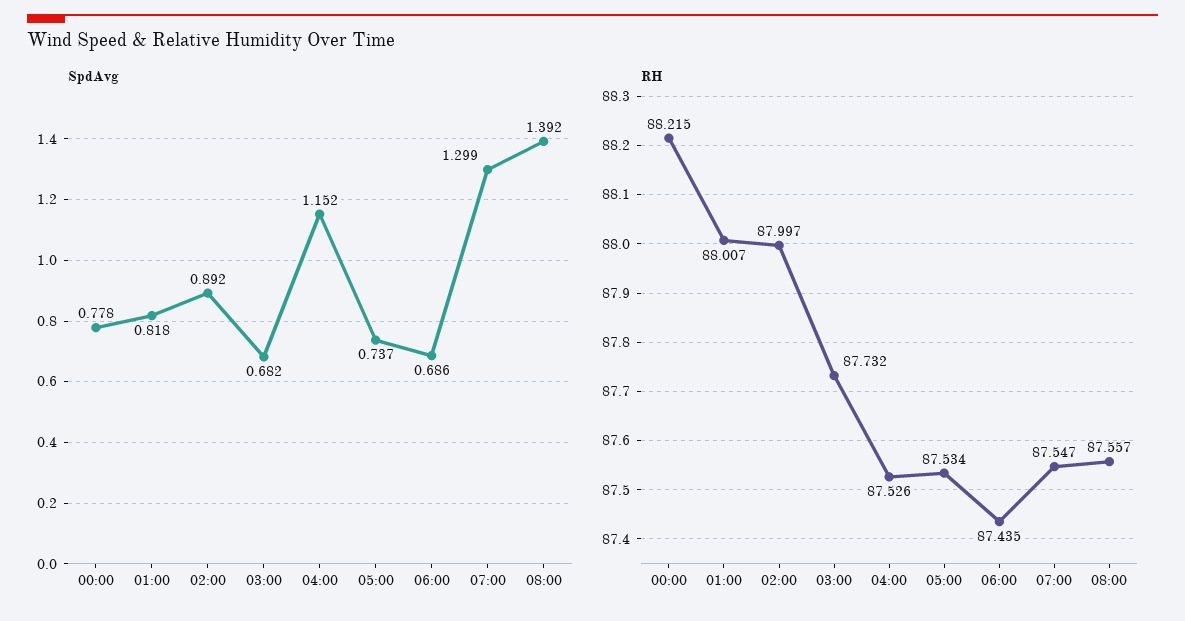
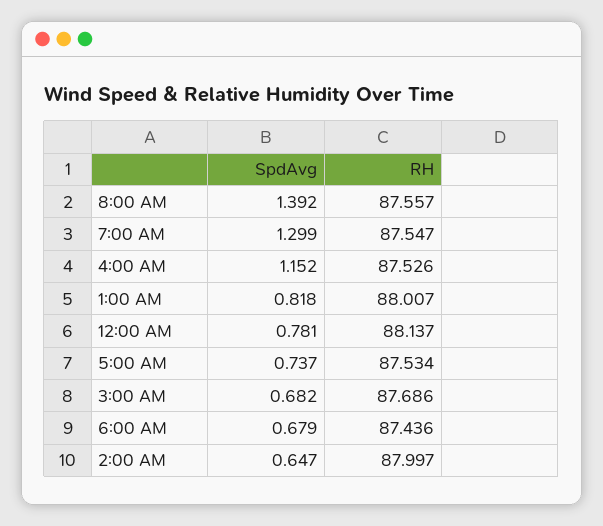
SpdAvg, 00:00: 0.778 -> 0.781
SpdAvg, 02:00: 0.892 -> 0.647
SpdAvg, 06:00: 0.686 -> 0.679
RH, 00:00: 88.215 -> 88.137
RH, 03:00: 87.732 -> 87.686
RH, 06:00: 87.435 -> 87.436

